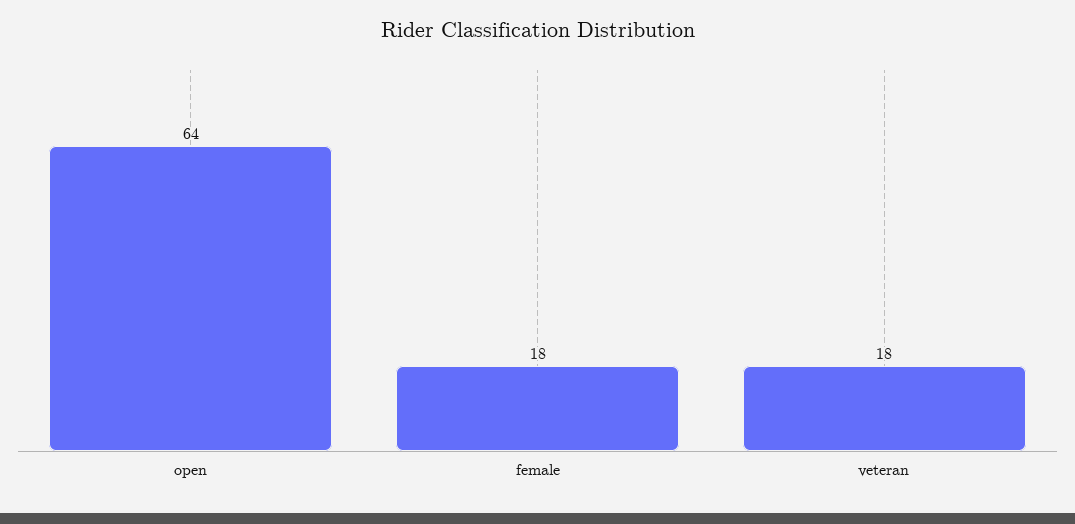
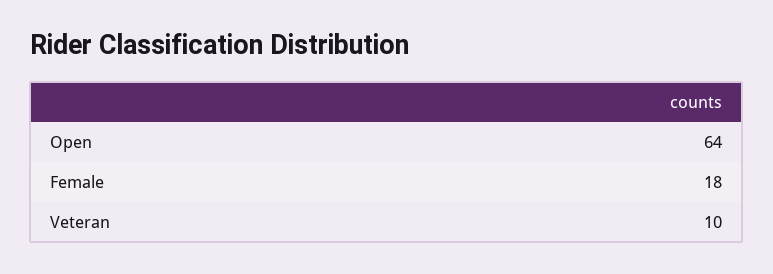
veteran: 18 -> 10

